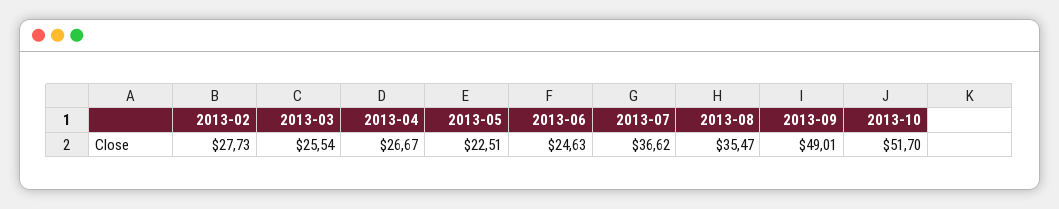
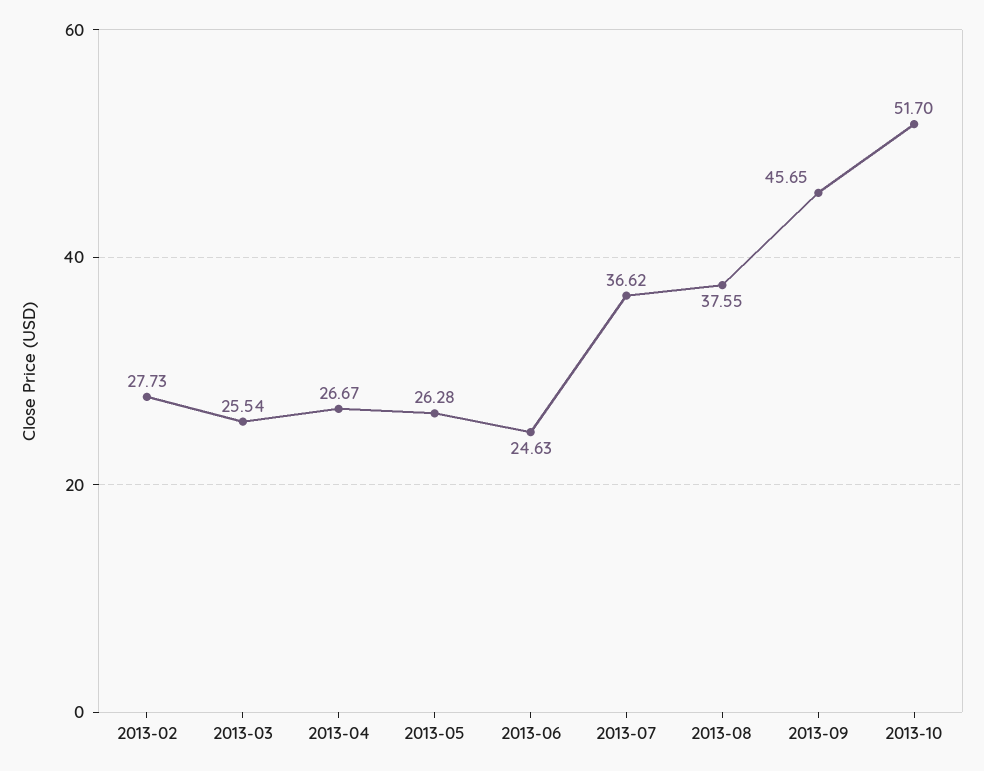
2013-05: 22.51 -> 26.28
2013-08: 35.47 -> 37.55
2013-09: 49.01 -> 45.65

